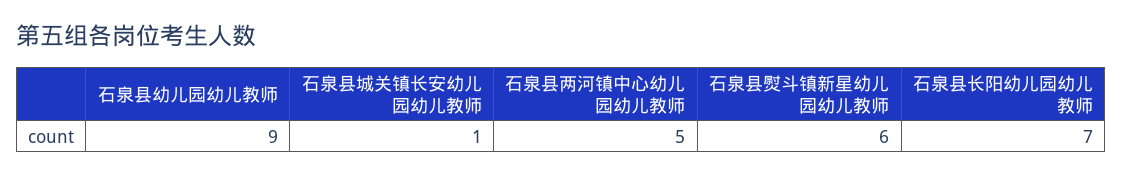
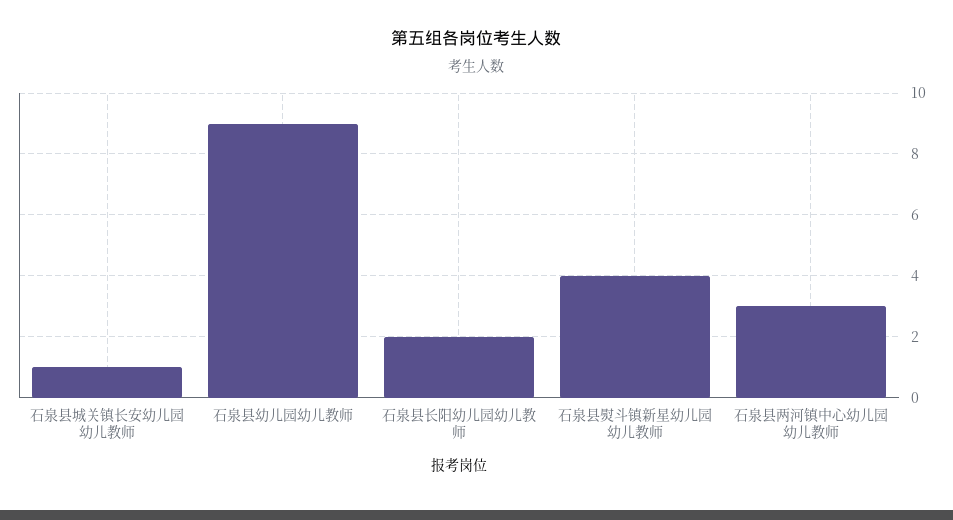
石泉县两河镇中心幼儿园幼儿教师: 5 -> 3
石泉县熨斗镇新星幼儿园幼儿教师: 6 -> 4
石泉县长阳幼儿园幼儿教师: 7 -> 2

